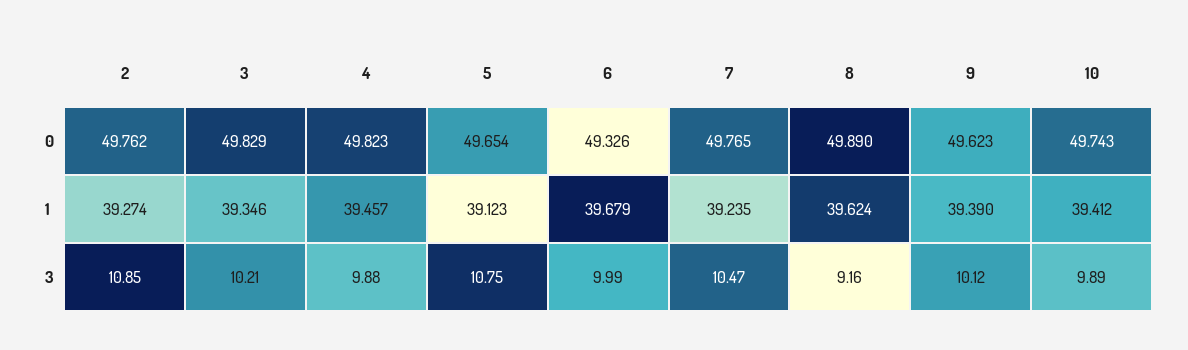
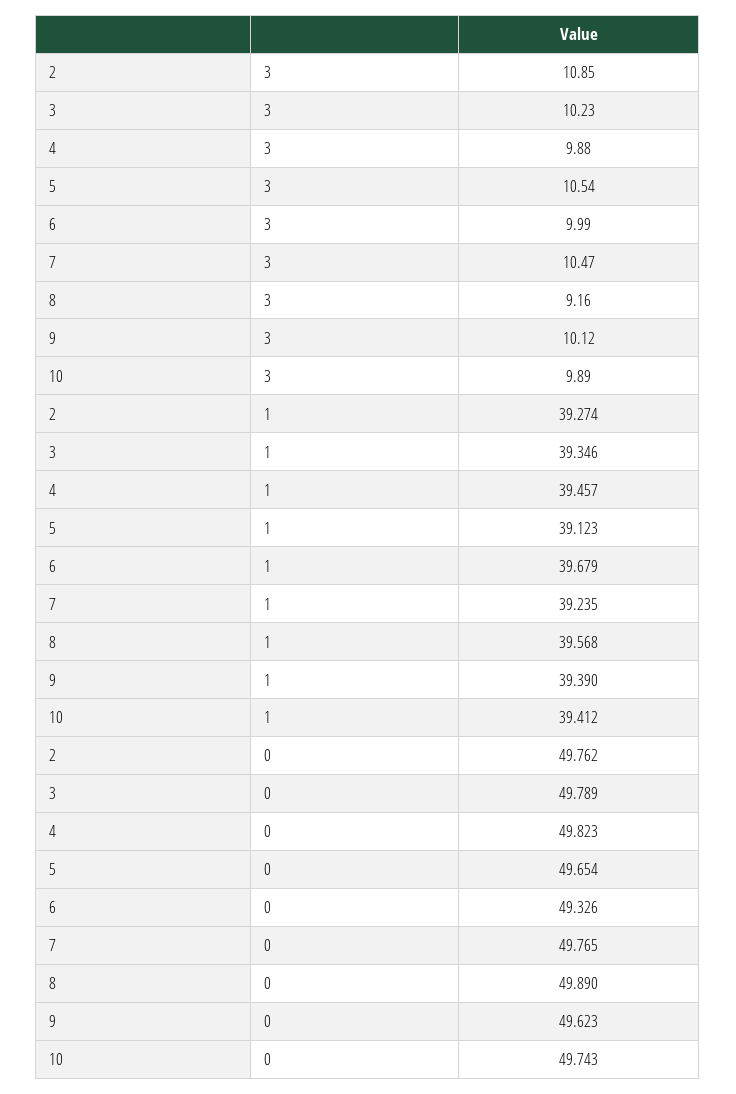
3, 0: 49.829 -> 49.789
8, 1: 39.624 -> 39.568
3, 3: 10.21 -> 10.23
5, 3: 10.75 -> 10.54

